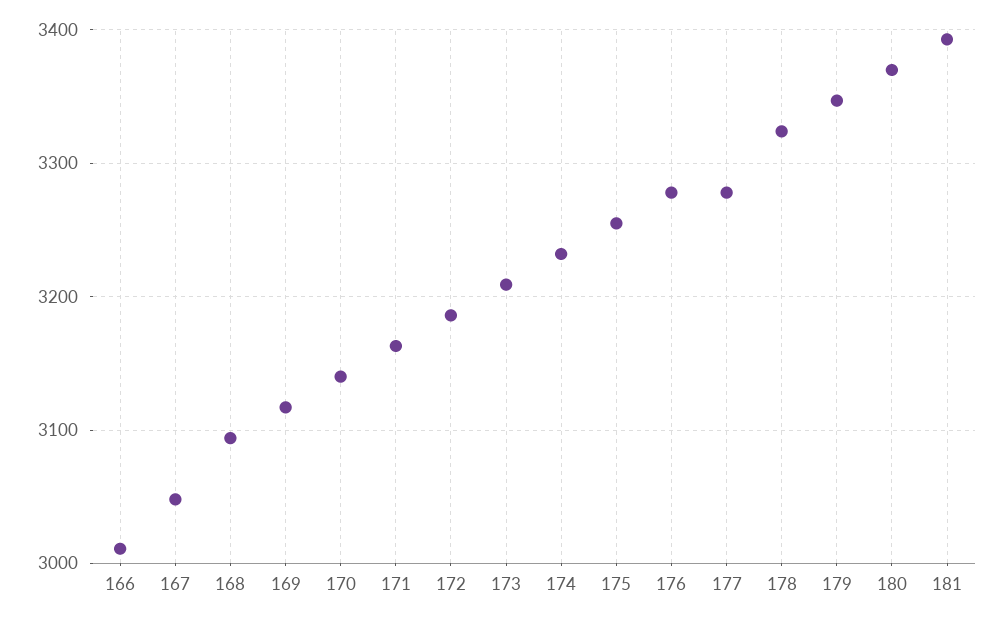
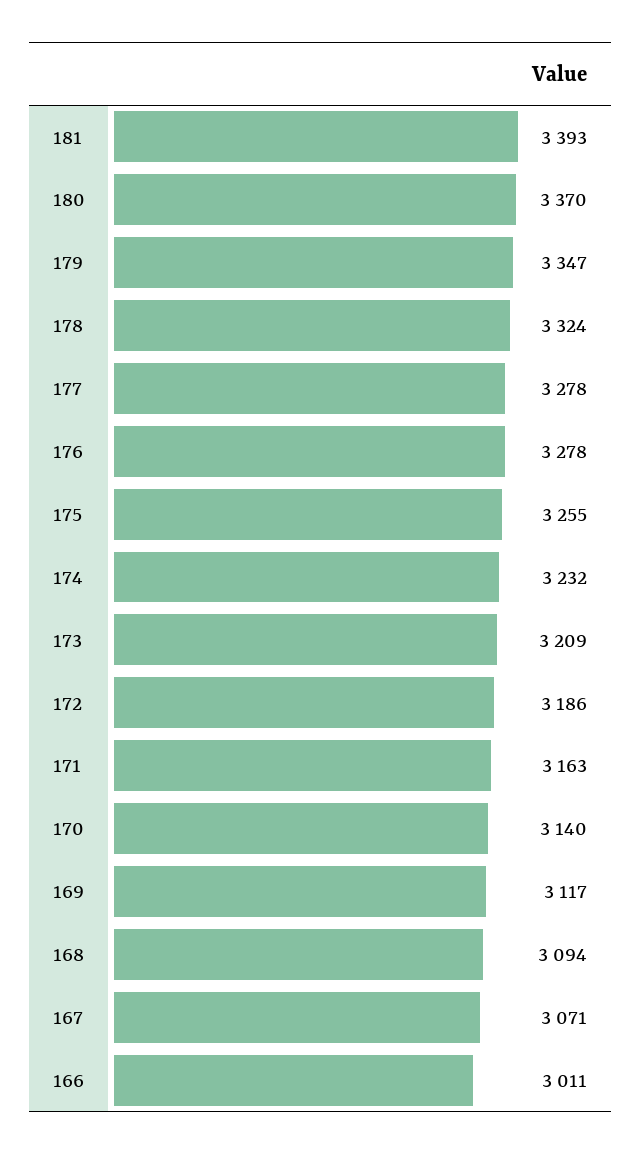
167: 3050 -> 3071

